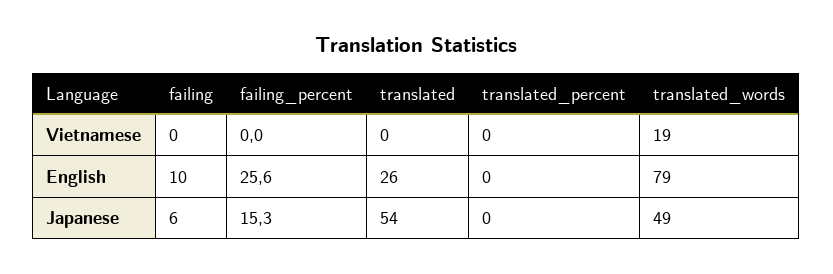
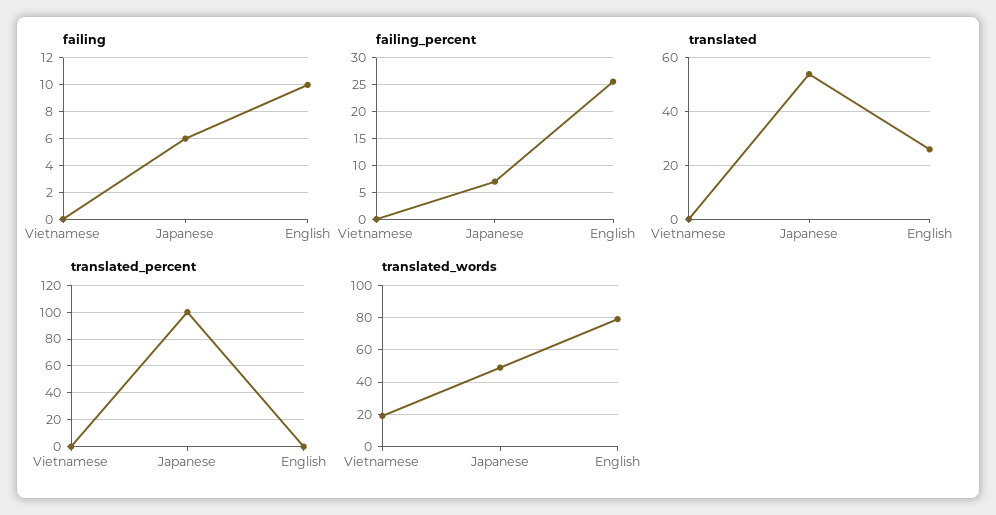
failing_percent, Japanese: 15.3 -> 7.5
translated_percent, Japanese: 0 -> 100

